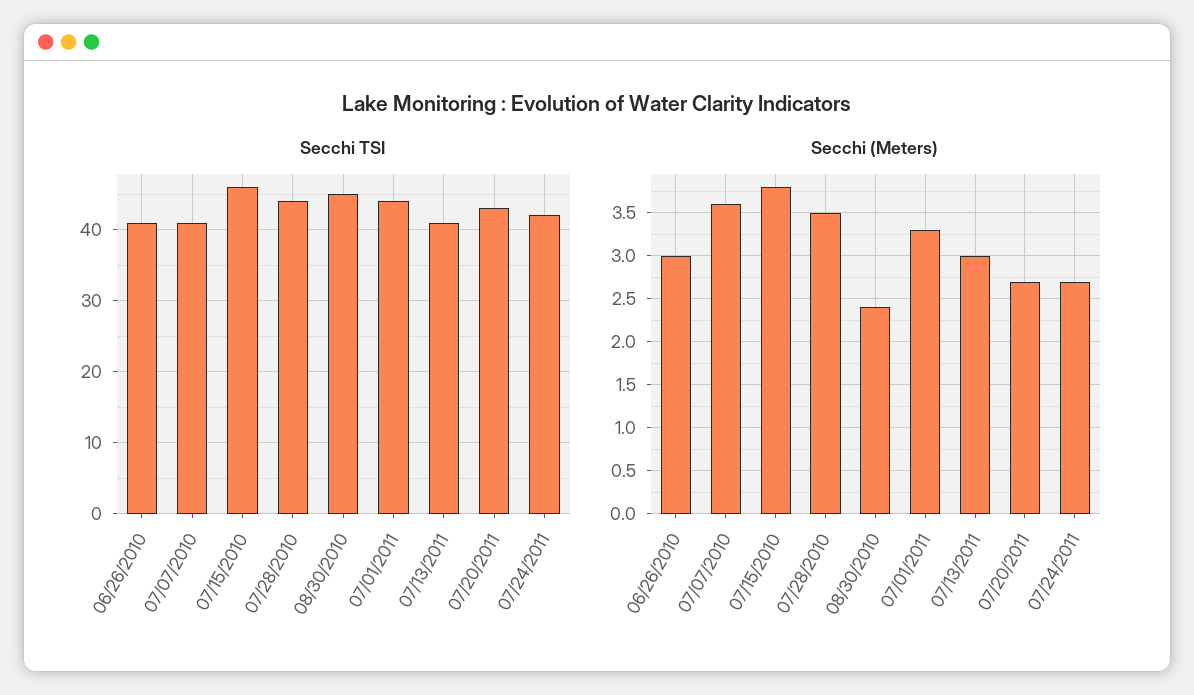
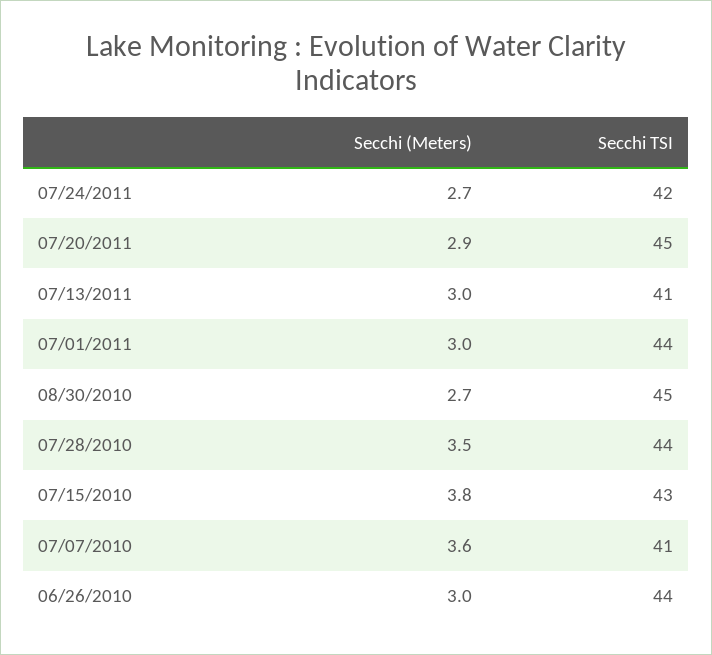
Secchi TSI, 06/26/2010: 41 -> 44
Secchi TSI, 07/15/2010: 46 -> 43
Secchi TSI, 07/20/2011: 43 -> 45
Secchi (Meters), 08/30/2010: 2.4 -> 2.7
Secchi (Meters), 07/01/2011: 3.3 -> 3
Secchi (Meters), 07/20/2011: 2.7 -> 2.9

